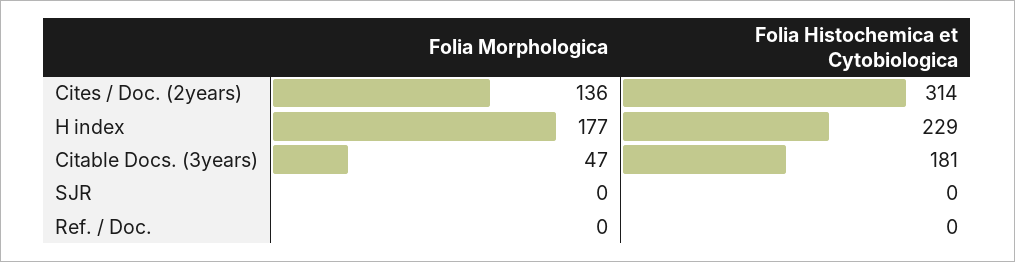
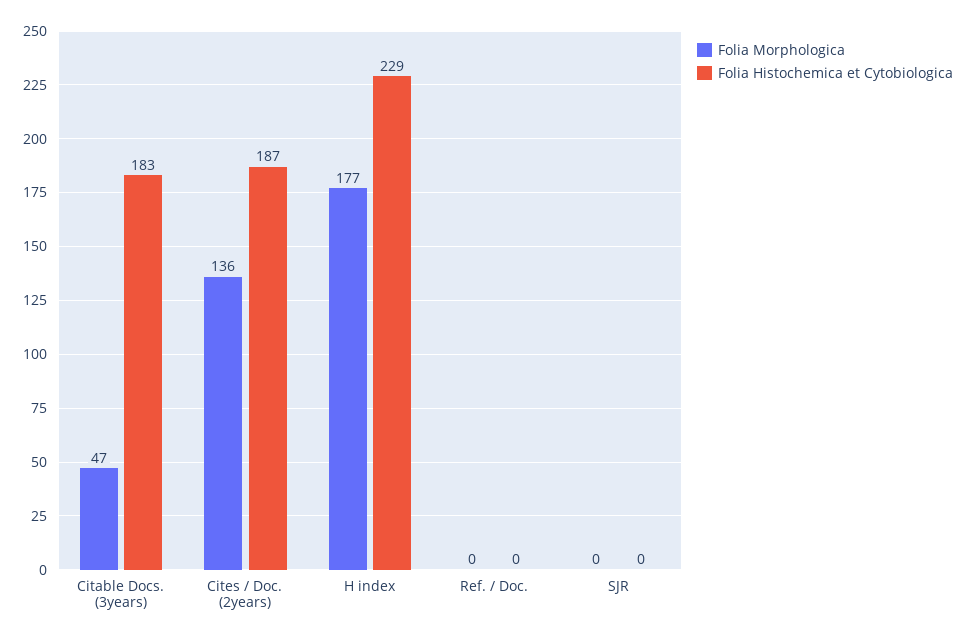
Folia Histochemica et Cytobiologica, Cites / Doc. (2years): 314 -> 187
Folia Histochemica et Cytobiologica, Citable Docs. (3years): 181 -> 183

